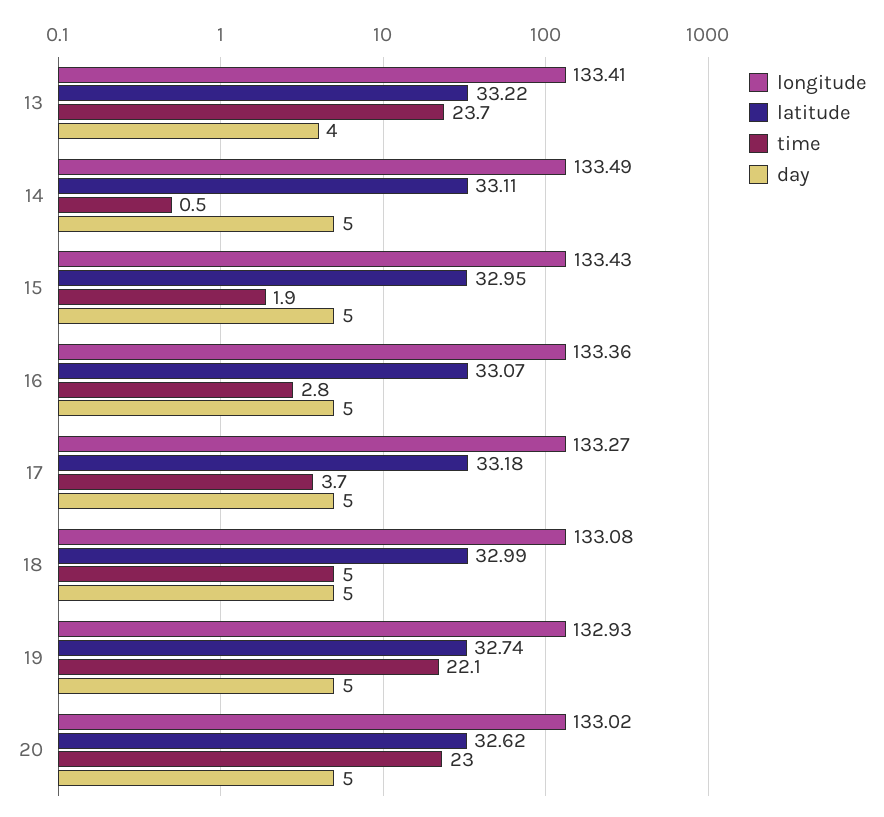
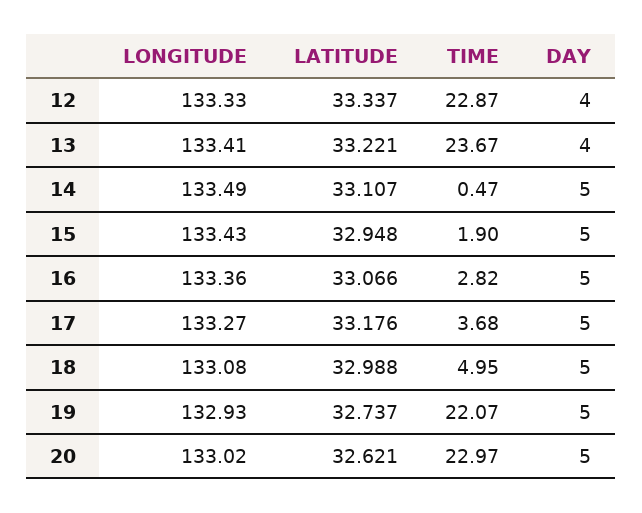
longitude, 12: none -> 133.33
latitude, 12: none -> 33.337
time, 12: none -> 22.87
day, 12: none -> 4

